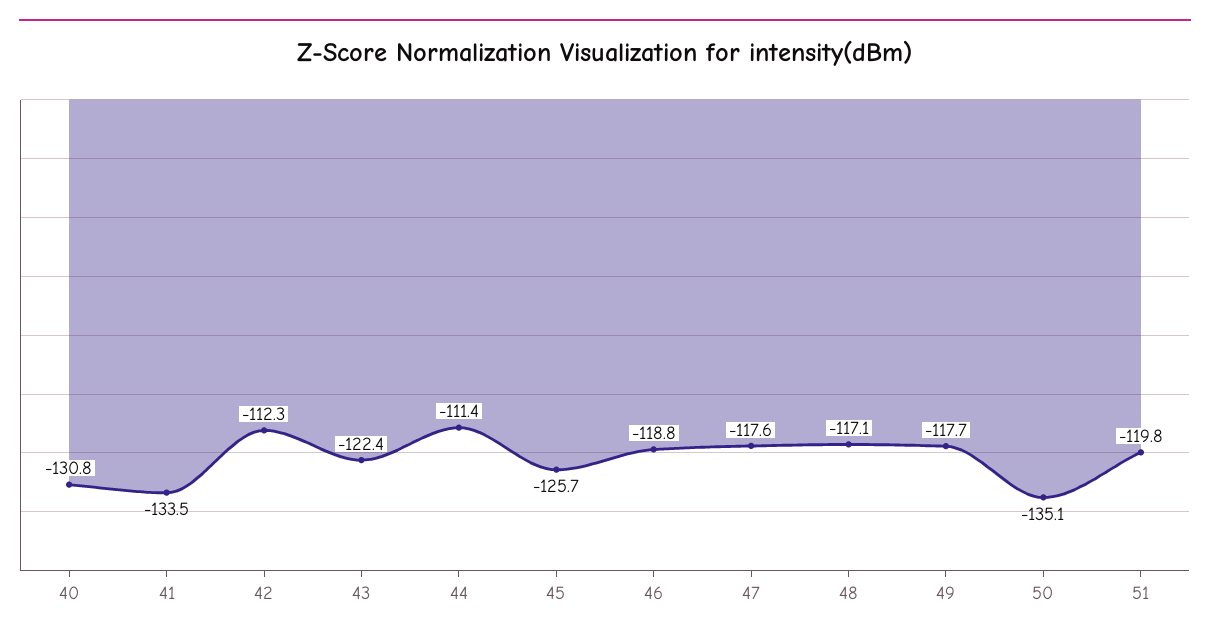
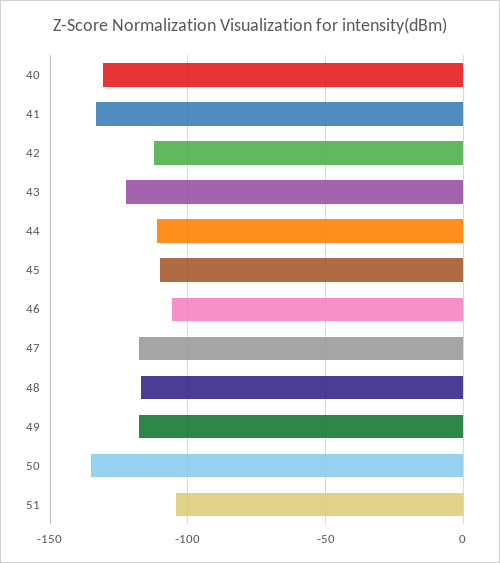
45: -125.7 -> -110
46: -118.8 -> -105
51: -119.8 -> -105

